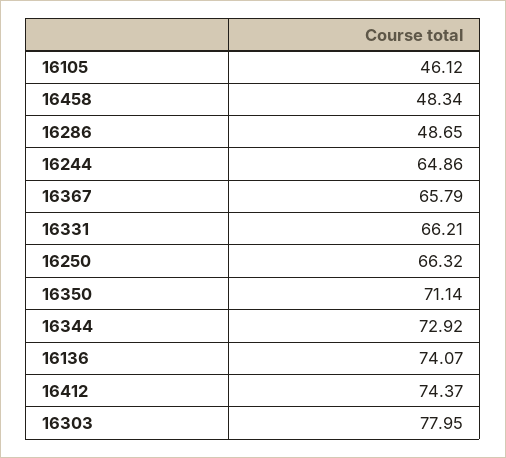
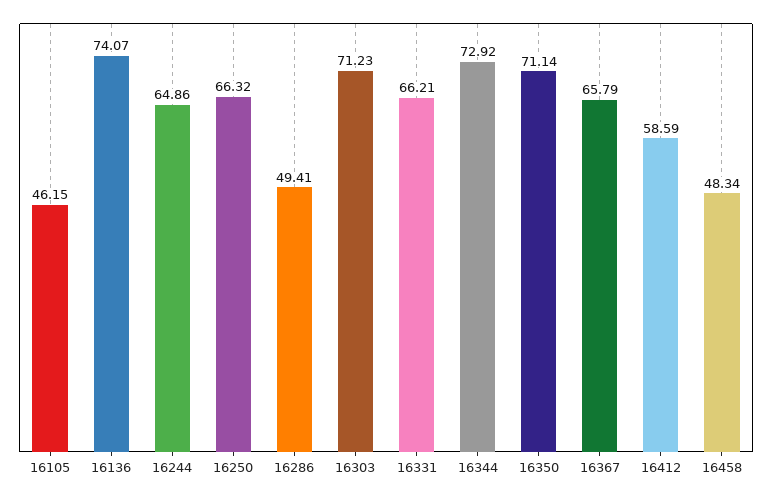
16105: 46.12 -> 46.15
16286: 48.65 -> 49.41
16412: 74.37 -> 58.59
16303: 77.95 -> 71.23

